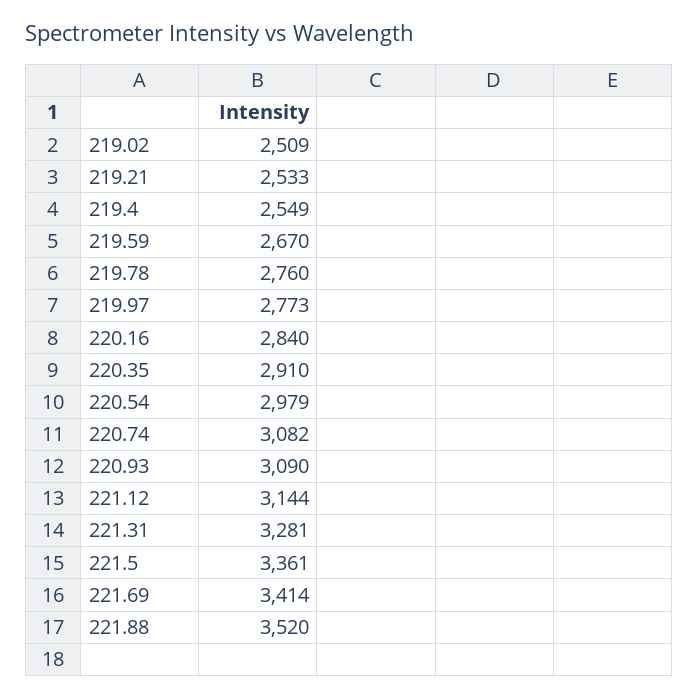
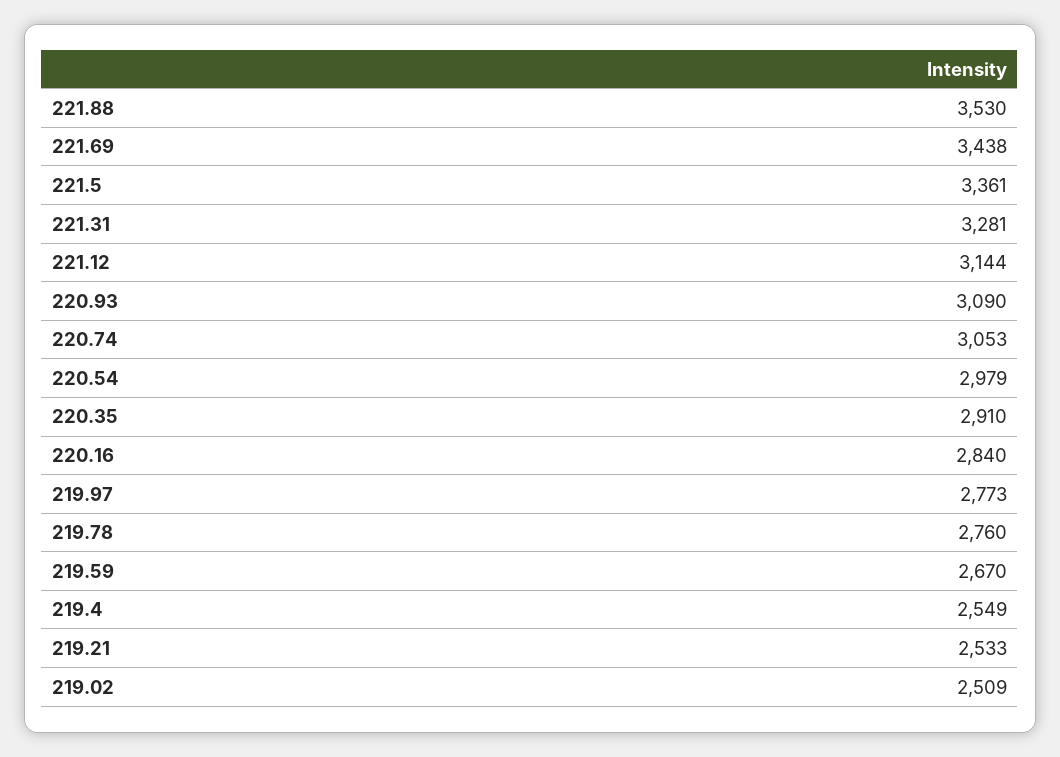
220.74: 3082 -> 3053
221.69: 3414 -> 3438
221.88: 3520 -> 3530

